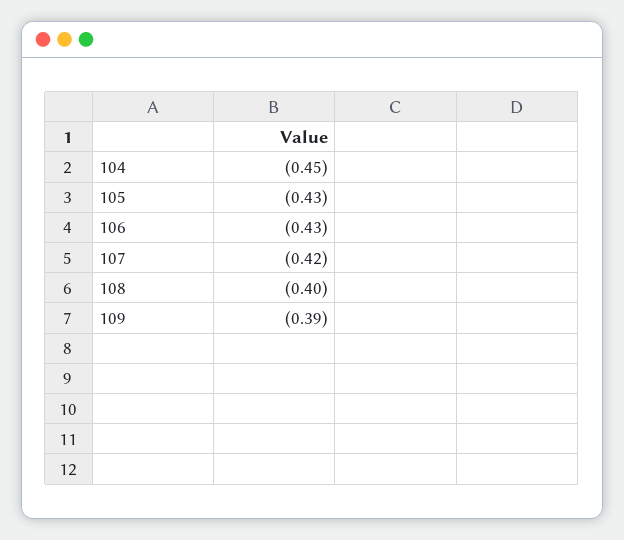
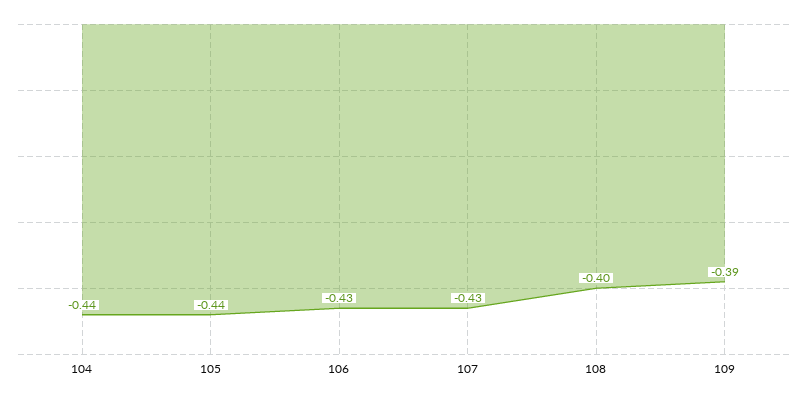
104: -0.45 -> -0.44
105: -0.43 -> -0.44
107: -0.42 -> -0.43

